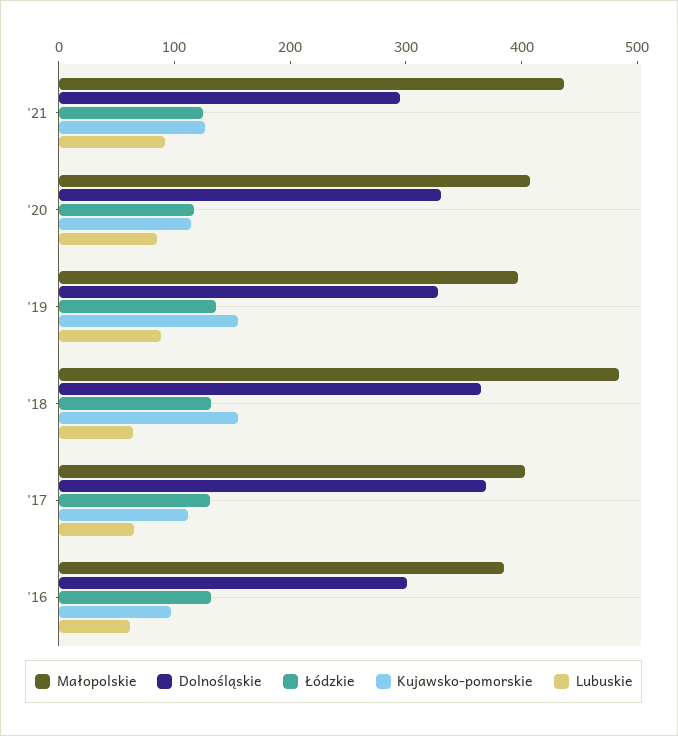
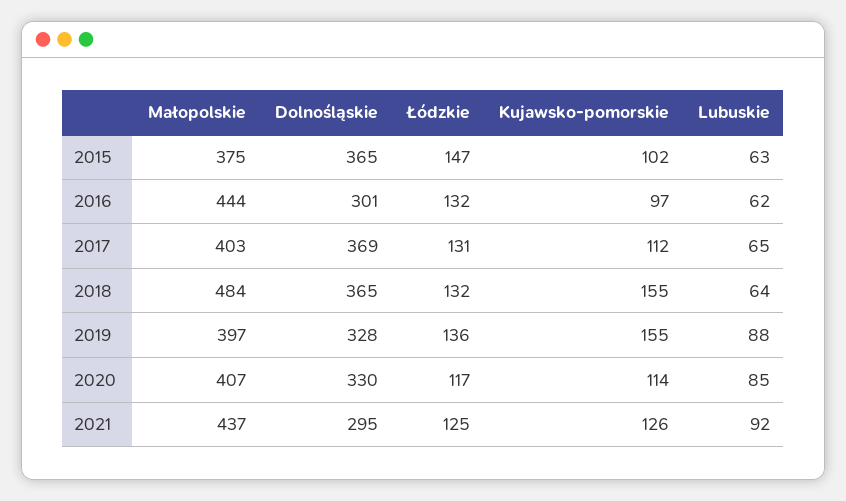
Małopolskie, '16: 380 -> 444
Małopolskie, 2015: none -> 375
Dolnośląskie, 2015: none -> 365
Łódzkie, 2015: none -> 147
Kujawsko-pomorskie, 2015: none -> 102
Lubuskie, 2015: none -> 63

